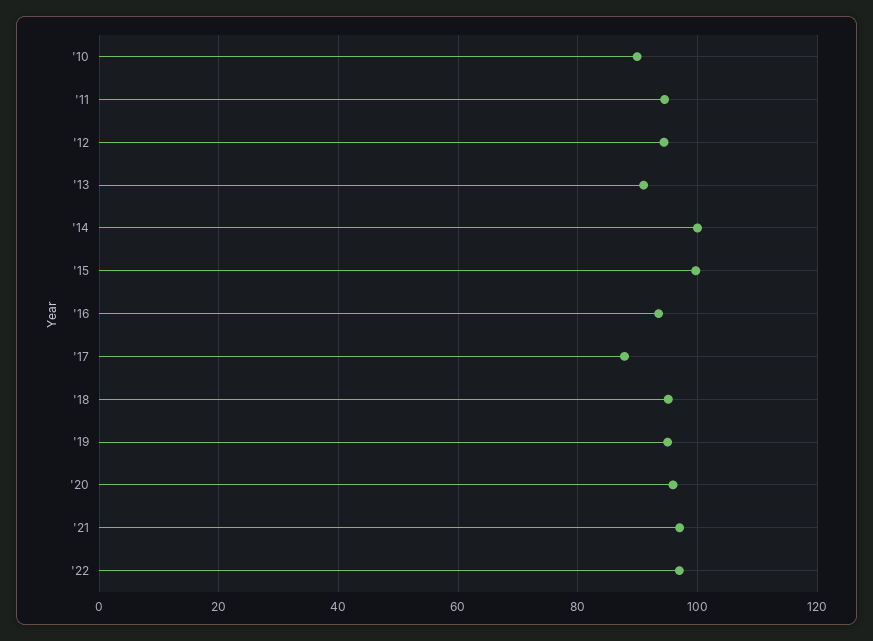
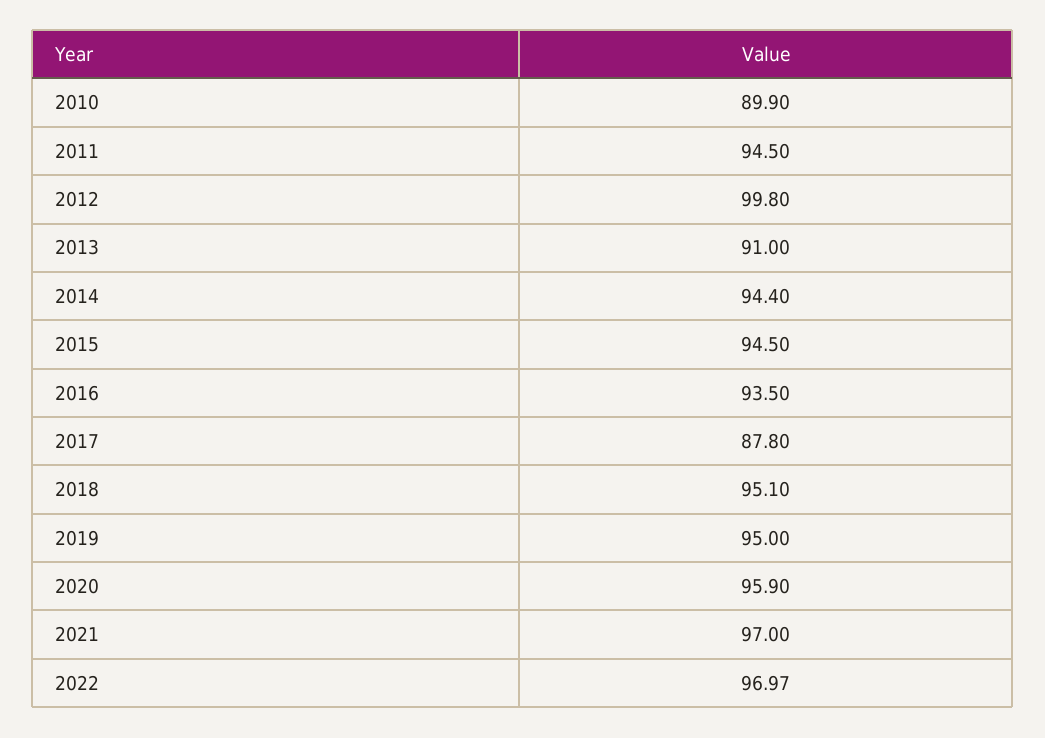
'12: 94 -> 99.8
'14: 100 -> 94.4
'15: 100 -> 94.5

